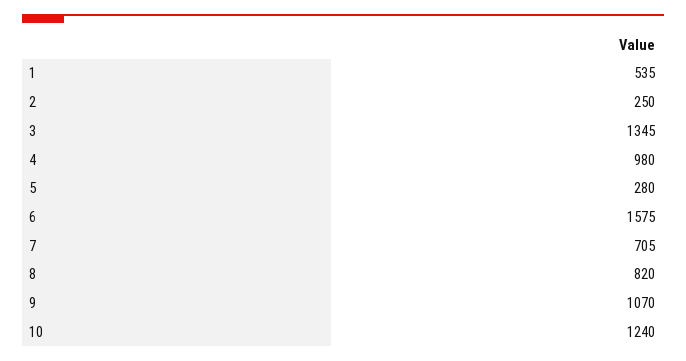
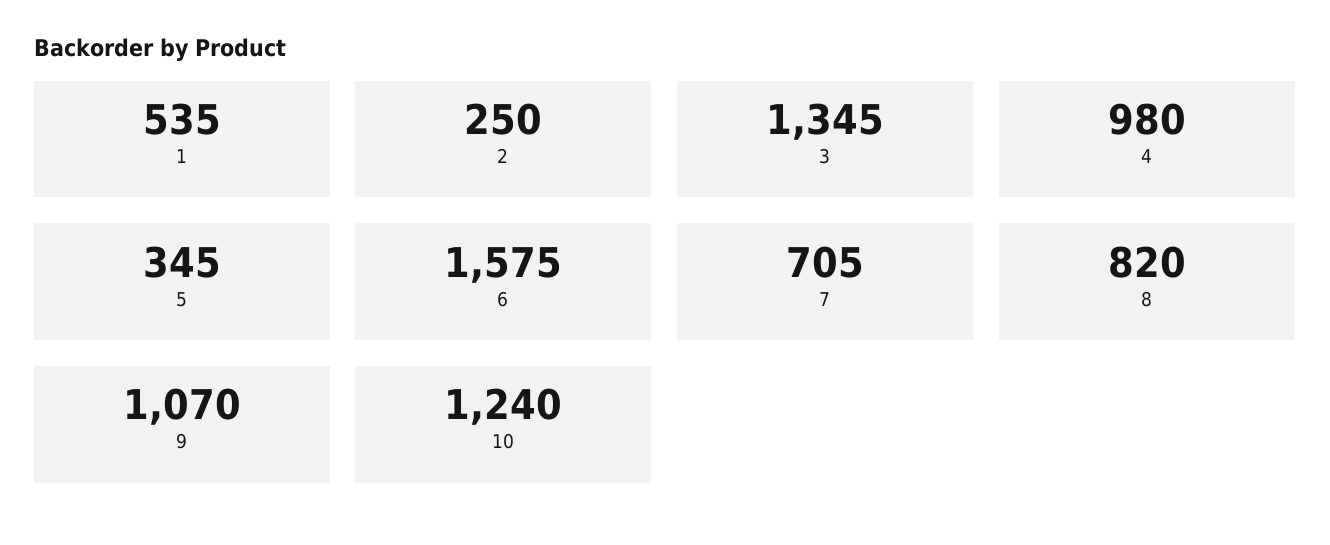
5: 280 -> 345

